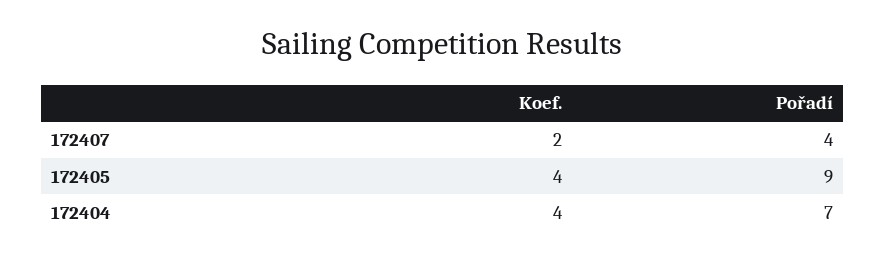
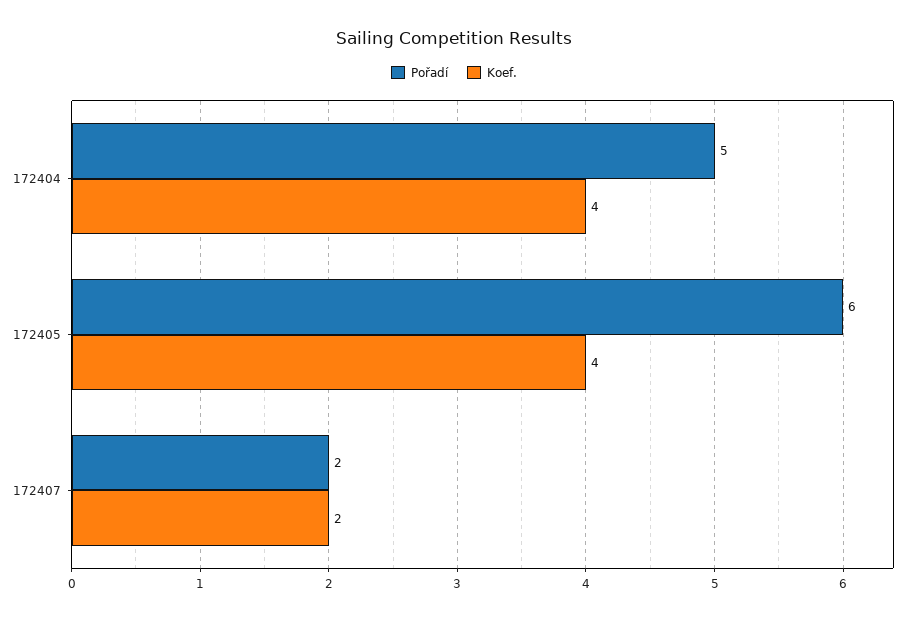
Pořadí, 172407: 4 -> 2
Pořadí, 172405: 9 -> 6
Pořadí, 172404: 7 -> 5

